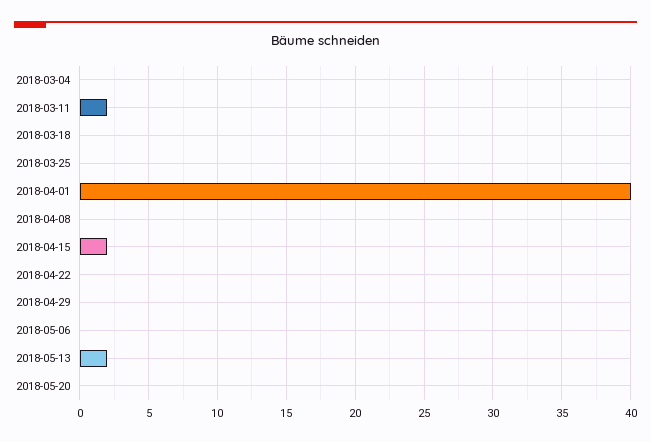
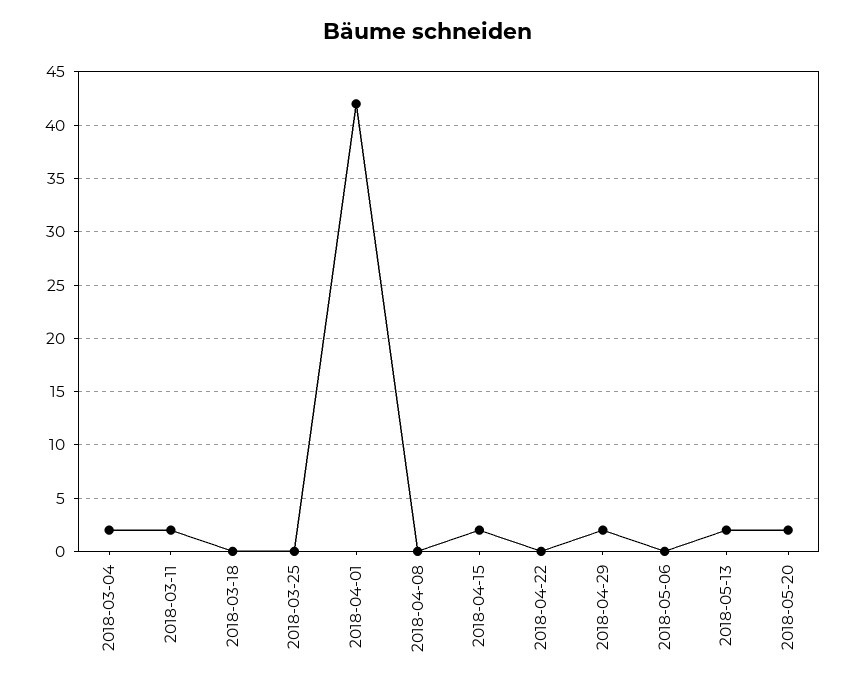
2018-03-04: 0 -> 2
2018-04-01: 40 -> 42
2018-04-29: 0 -> 2
2018-05-20: 0 -> 2

